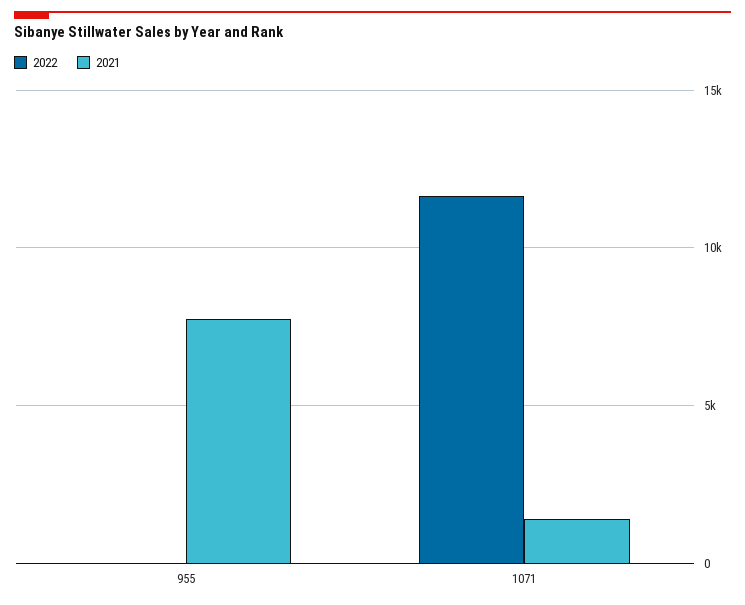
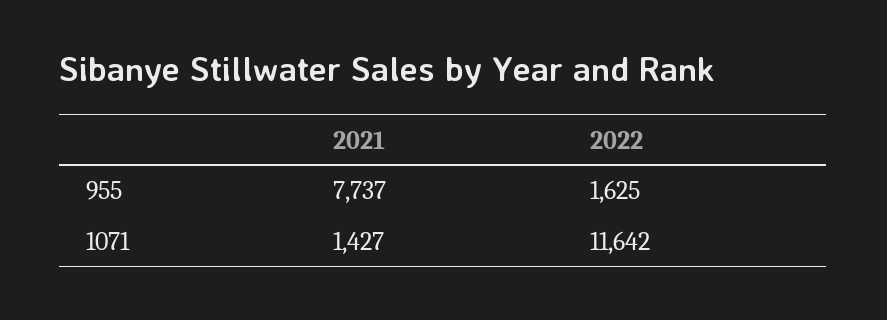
2022, 955: 0 -> 1625

